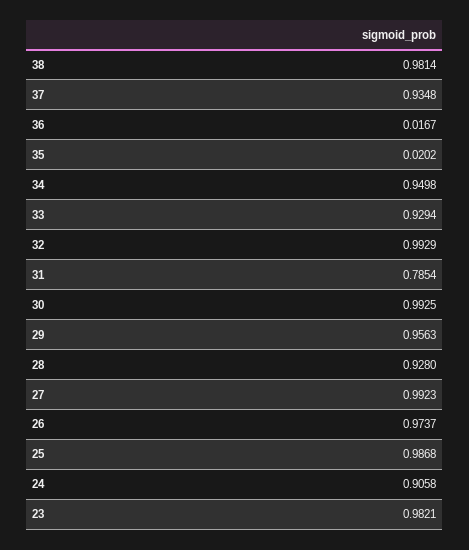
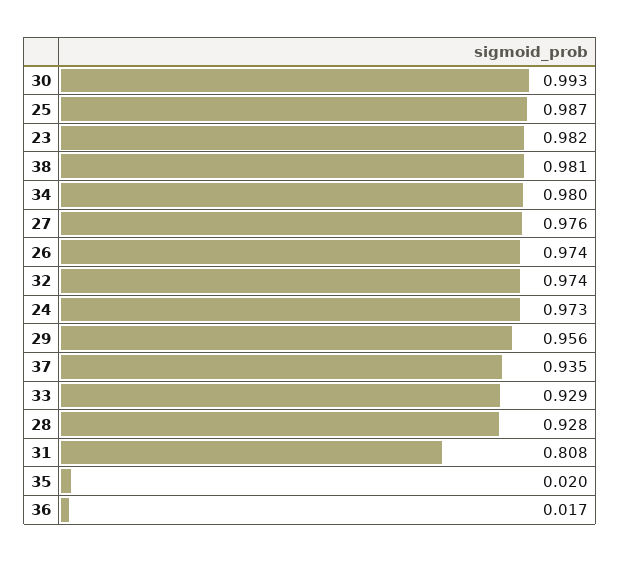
34: 0.9498 -> 0.98
32: 0.9929 -> 0.974
31: 0.7854 -> 0.808
27: 0.9923 -> 0.976
24: 0.9058 -> 0.973

